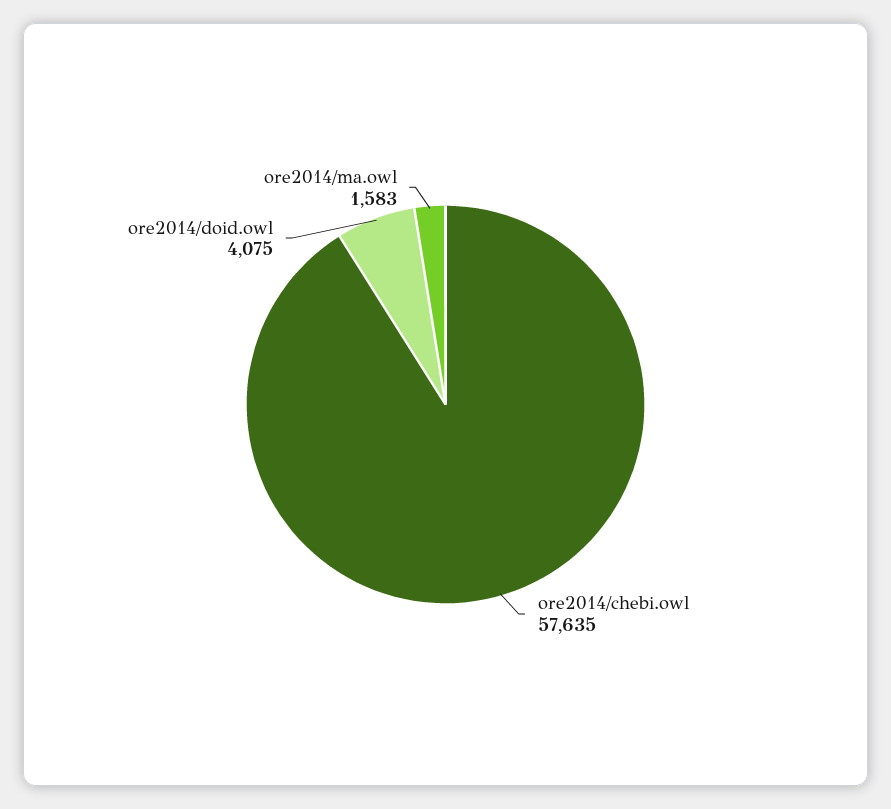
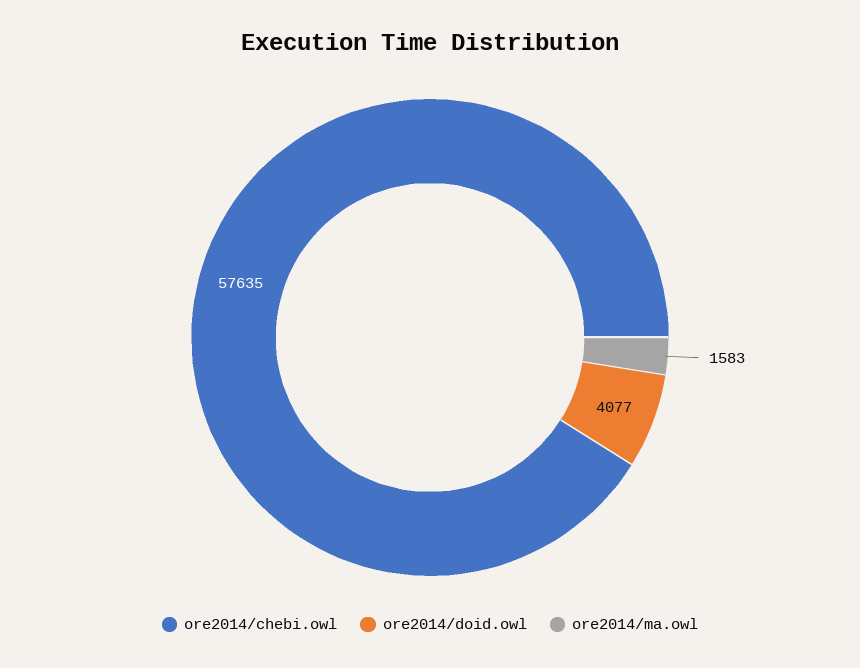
ore2014/doid.owl: 4075 -> 4077

